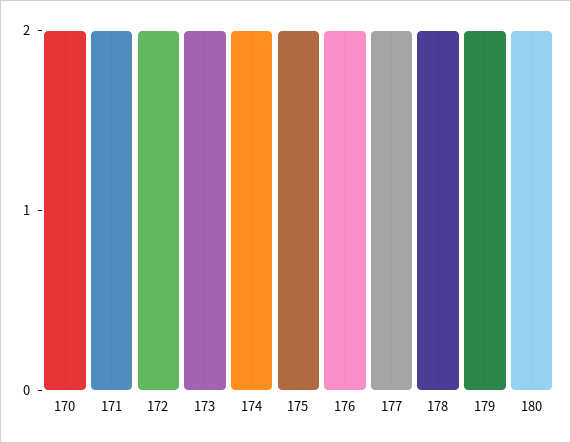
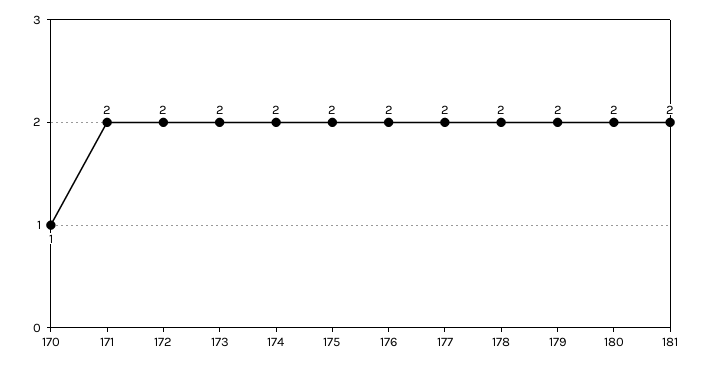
170: 2 -> 1
181: none -> 2

